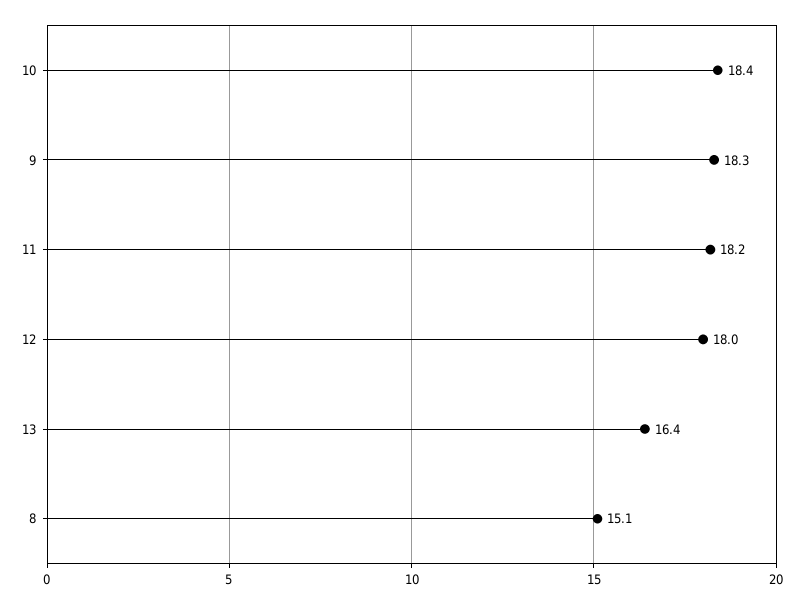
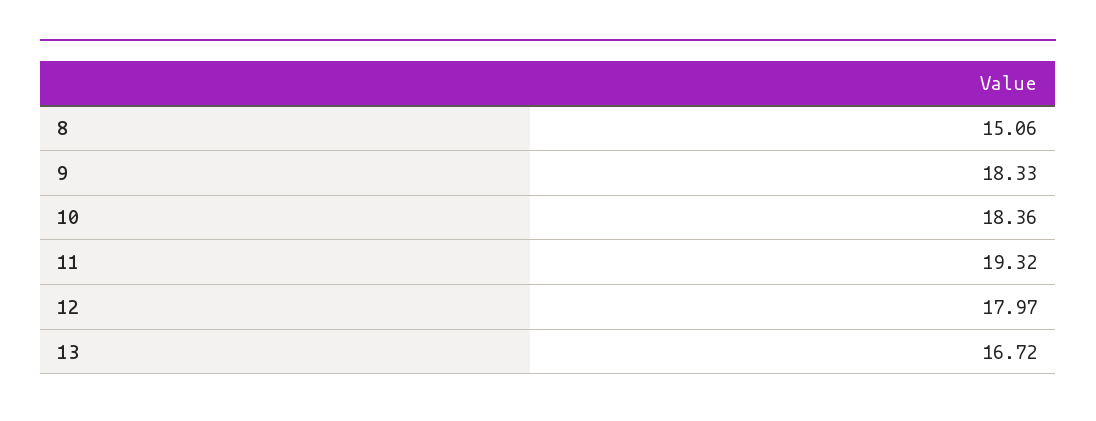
11: 18.2 -> 19.32
13: 16.4 -> 16.72

